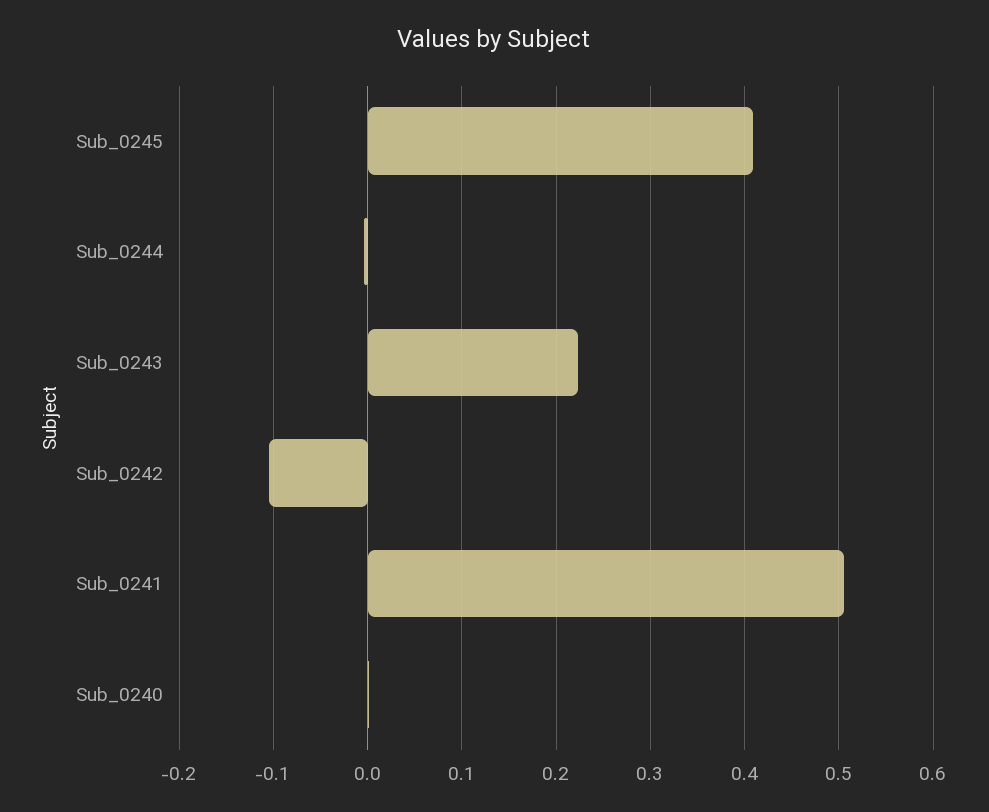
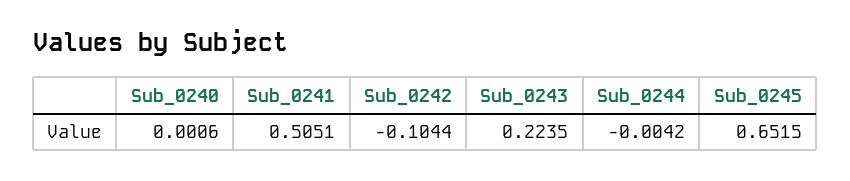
Sub_0245: 0.41 -> 0.6515

